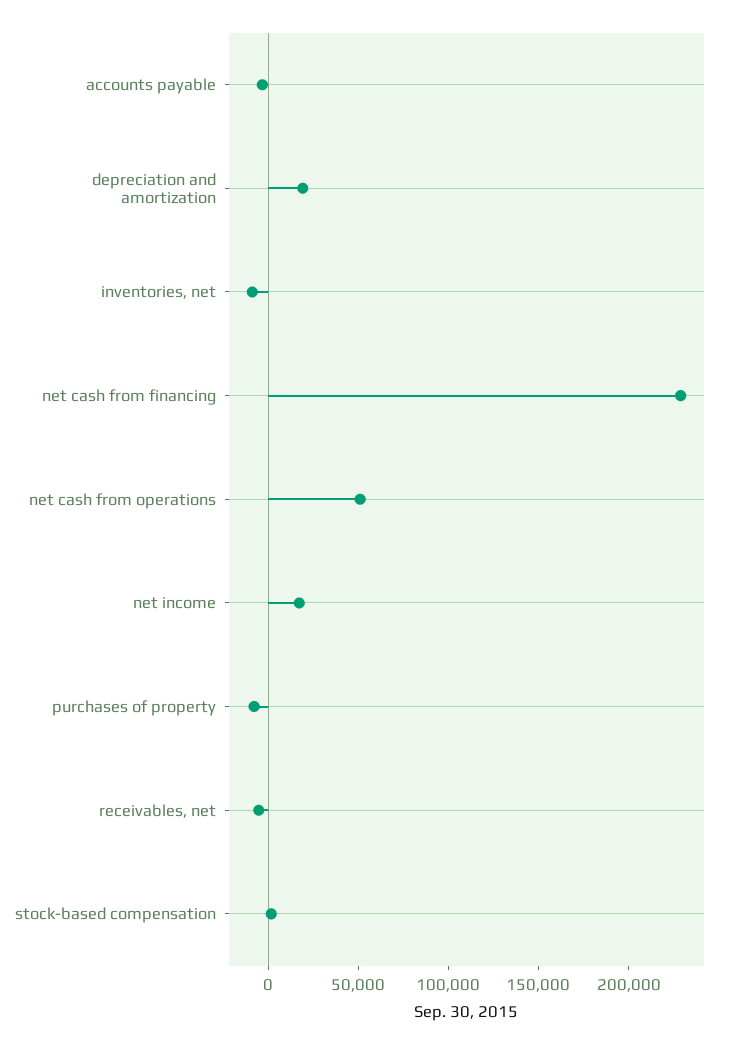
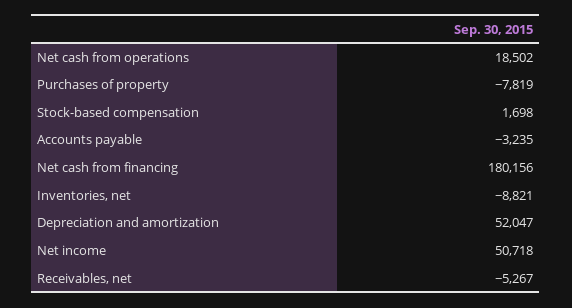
depreciation and amortization: 20000 -> 52047
net cash from financing: 230000 -> 180156
net cash from operations: 50000 -> 18502
net income: 20000 -> 50718

